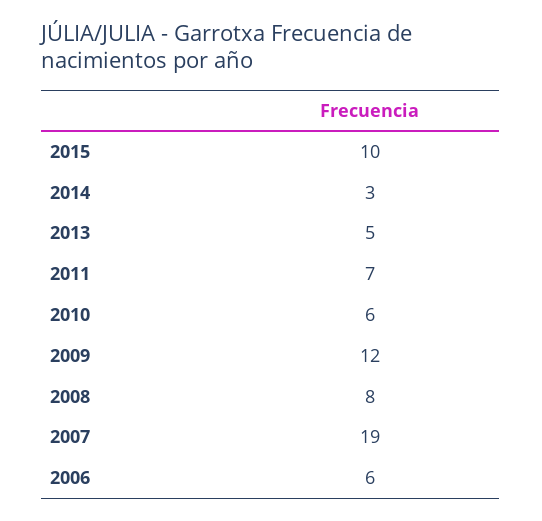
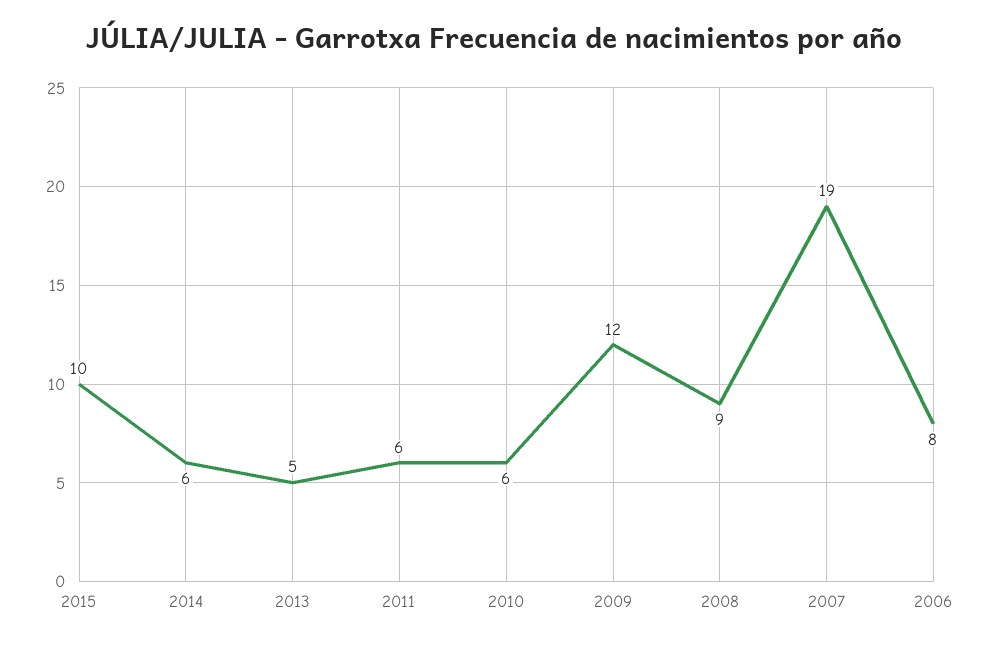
2014: 3 -> 6
2011: 7 -> 6
2008: 8 -> 9
2006: 6 -> 8

